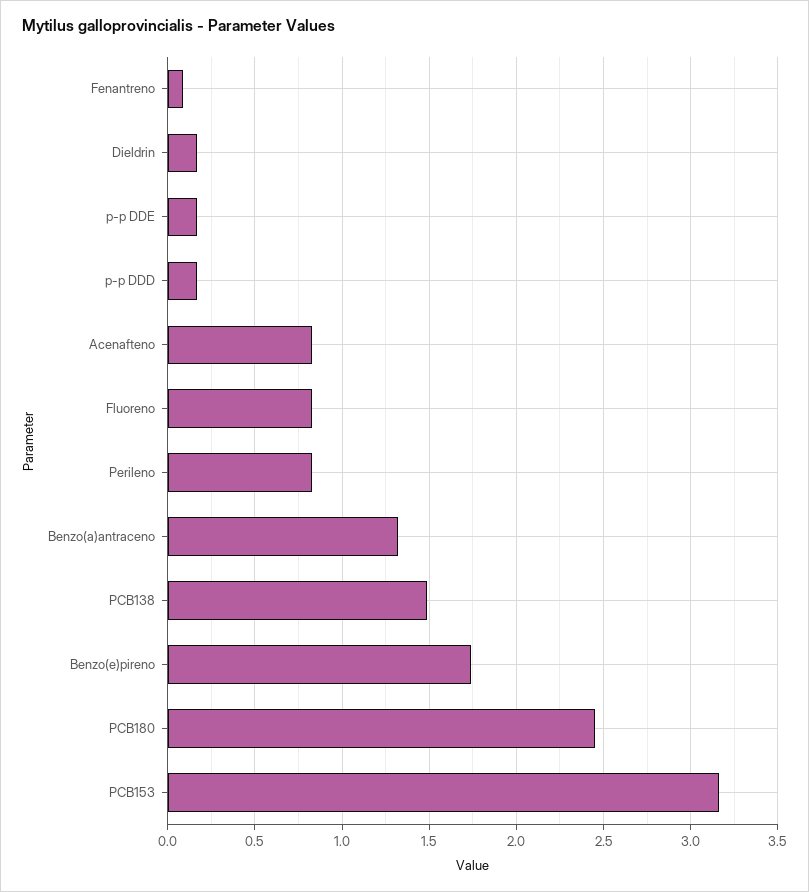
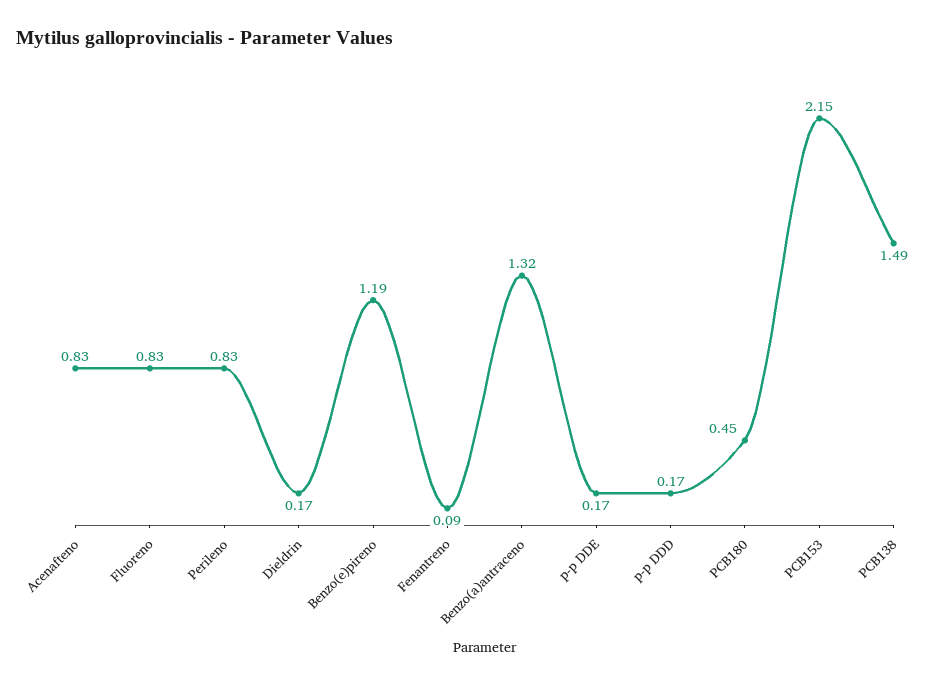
Benzo(e)pireno: 1.75 -> 1.19
PCB180: 2.45 -> 0.45
PCB153: 3.15 -> 2.15

